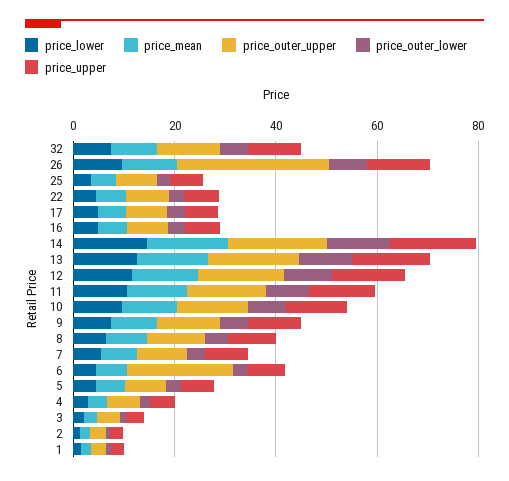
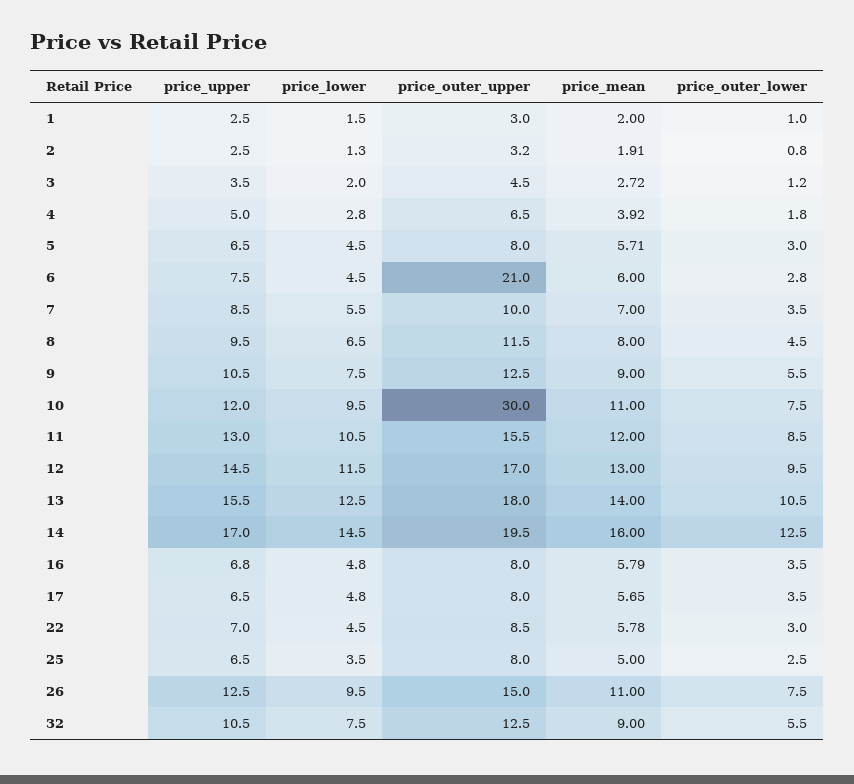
price_outer_upper, 26: 30 -> 15
price_outer_upper, 10: 15 -> 30

